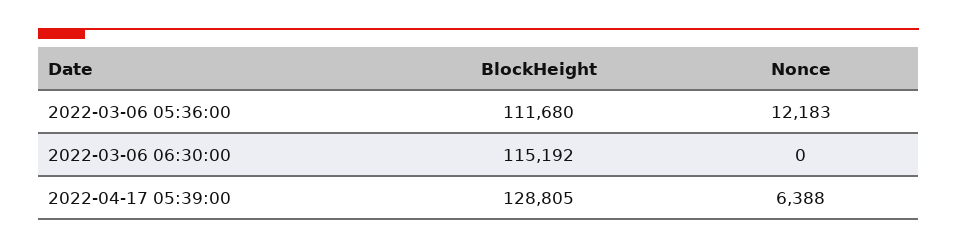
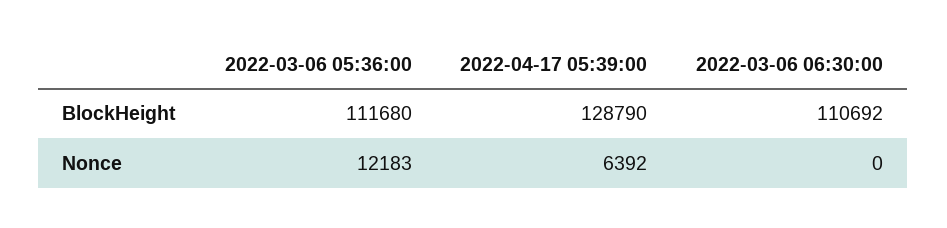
BlockHeight, 2022-03-06 06:30:00: 115192 -> 110692
BlockHeight, 2022-04-17 05:39:00: 128805 -> 128790
Nonce, 2022-04-17 05:39:00: 6388 -> 6392

